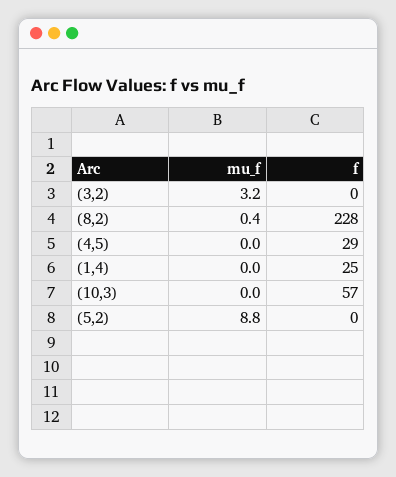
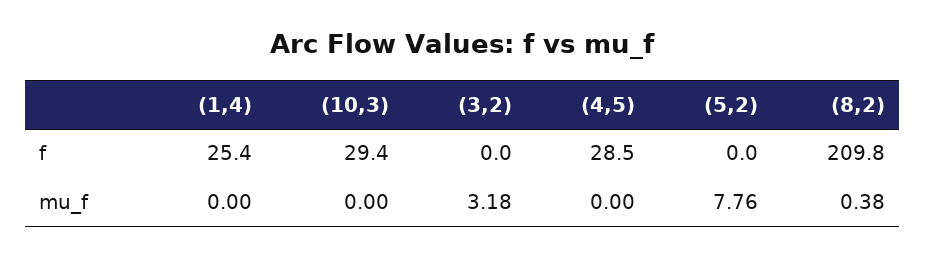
f, (8,2): 228 -> 209.8
f, (10,3): 57 -> 29.4
mu_f, (5,2): 8.8 -> 7.76

